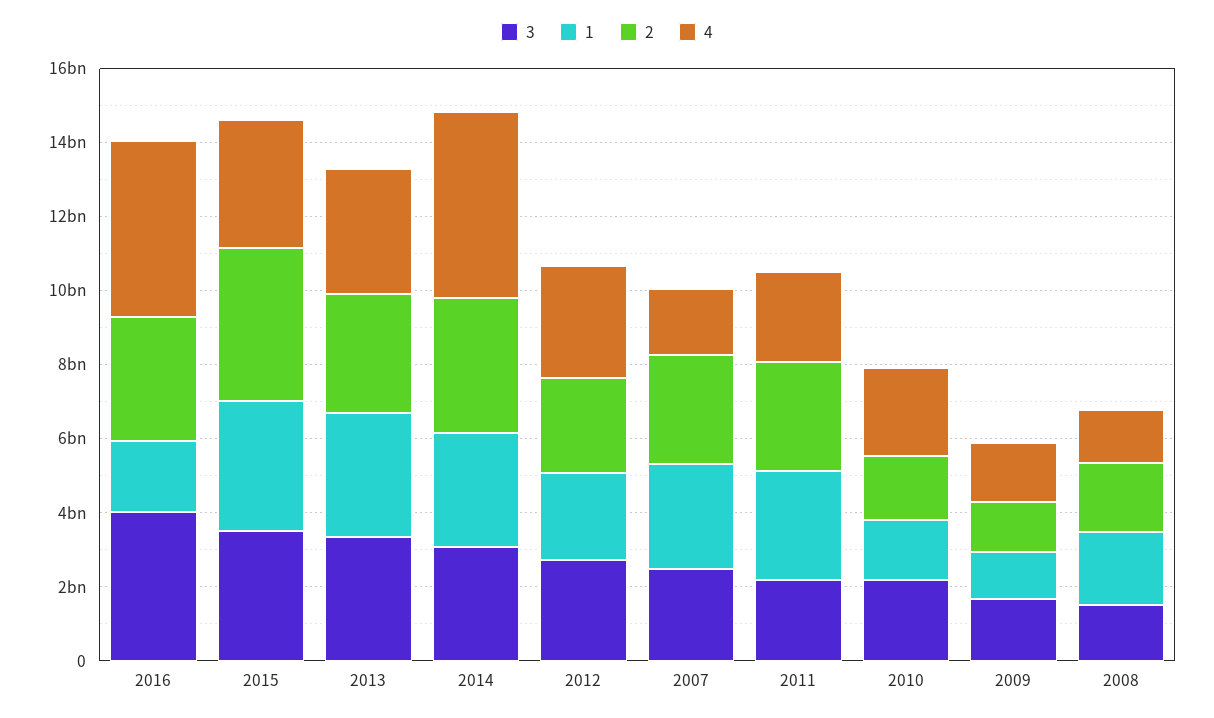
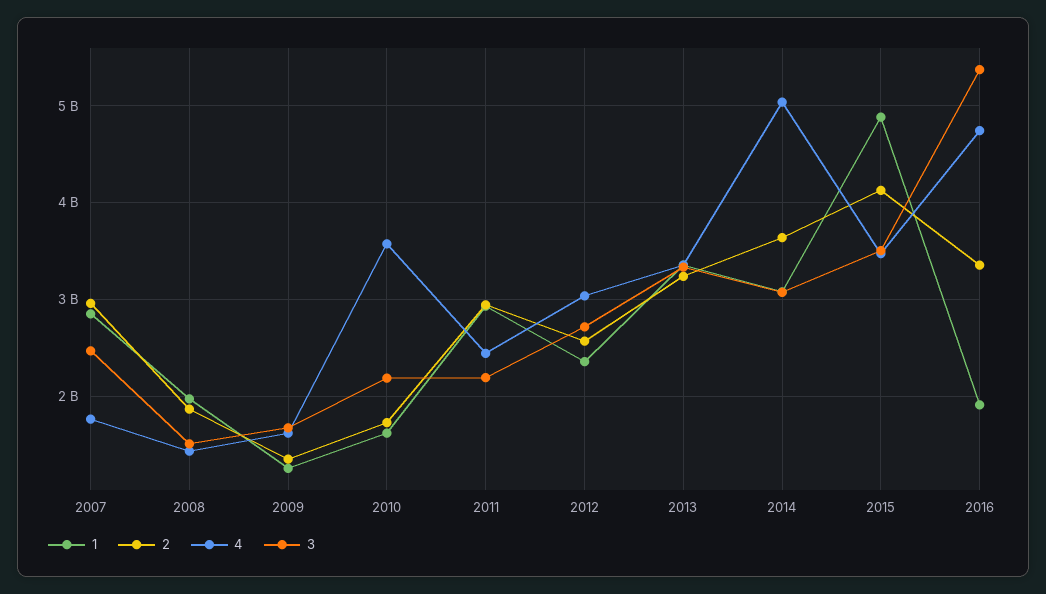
3, 2016: 4000000000 -> 5400000000
1, 2015: 3500000000 -> 4900000000
4, 2010: 2500000000 -> 3600000000

